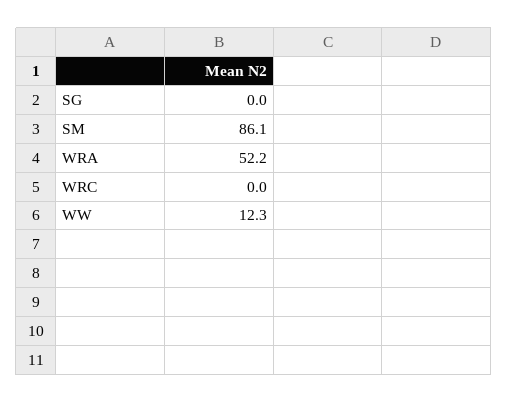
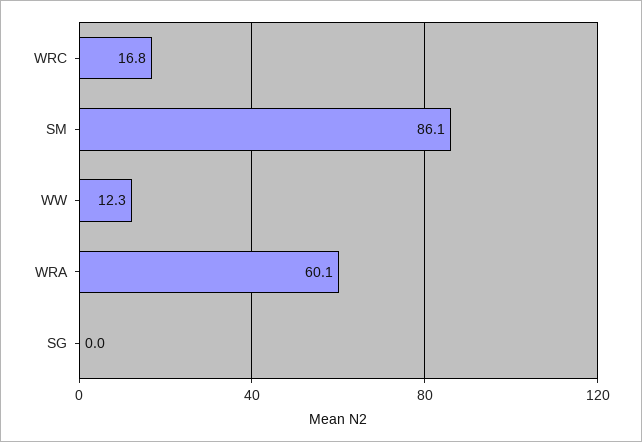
WRA: 52.2 -> 60.1
WRC: 0 -> 16.8

